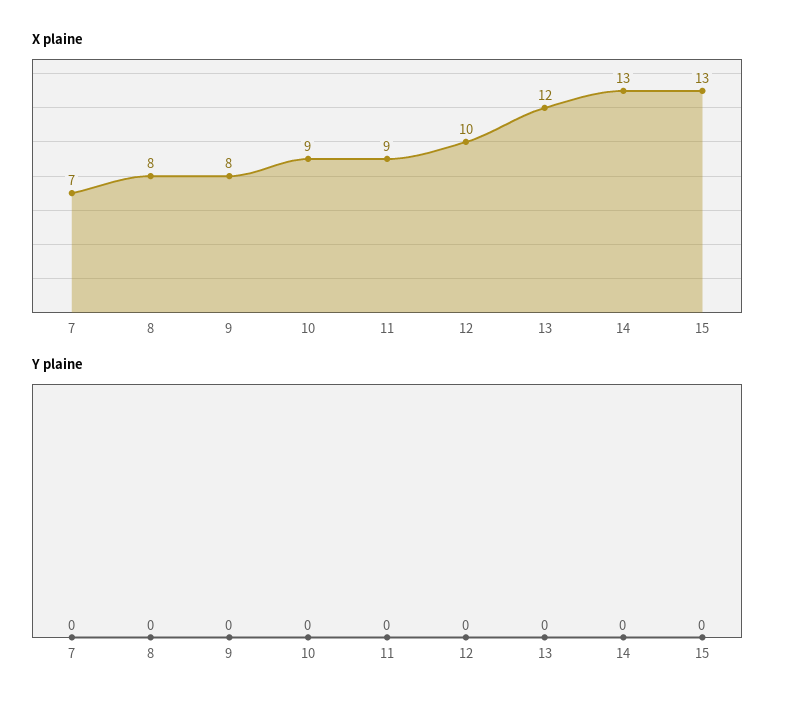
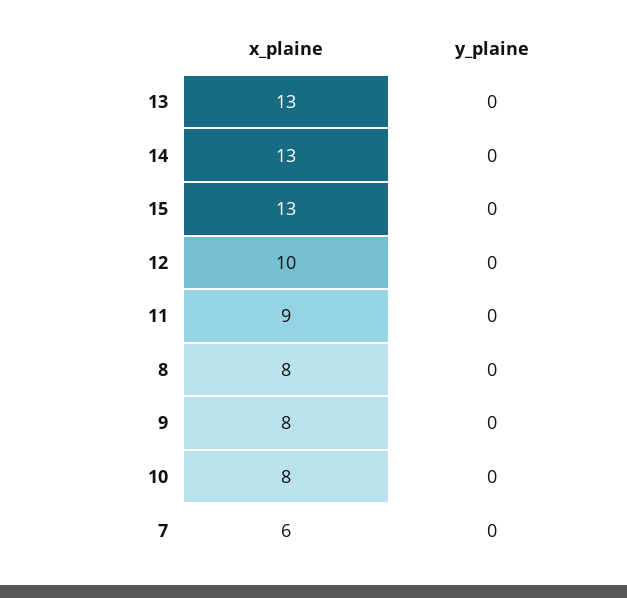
X plaine, 7: 7 -> 6
X plaine, 10: 9 -> 8
X plaine, 13: 12 -> 13

